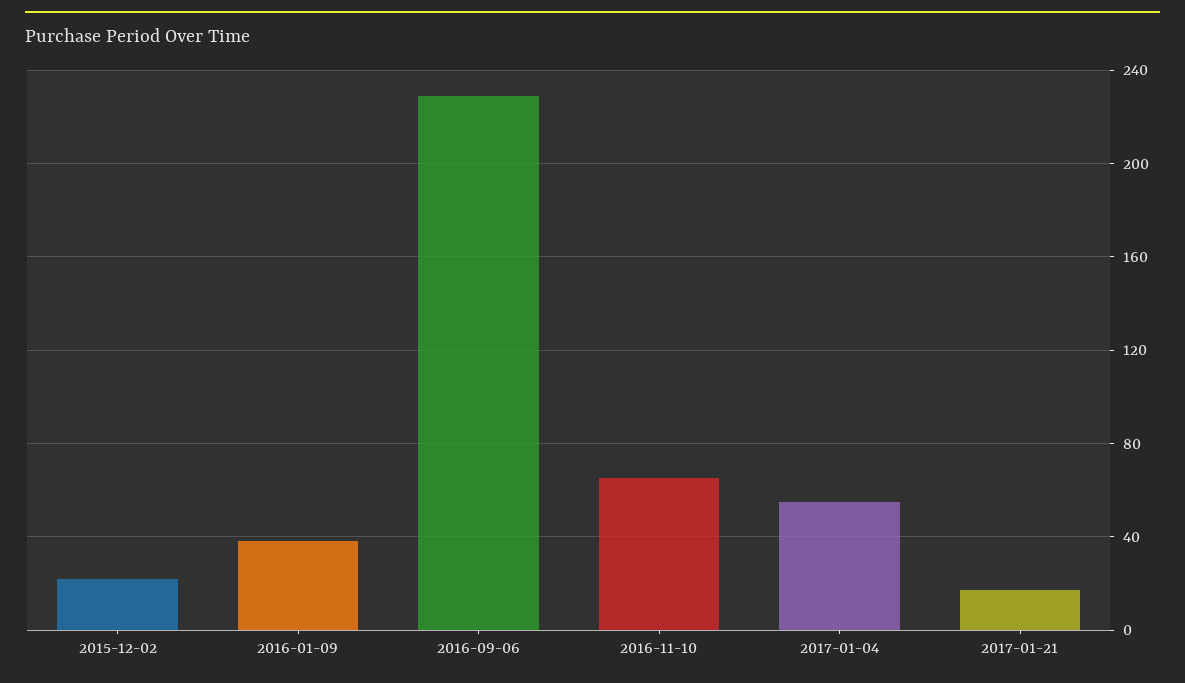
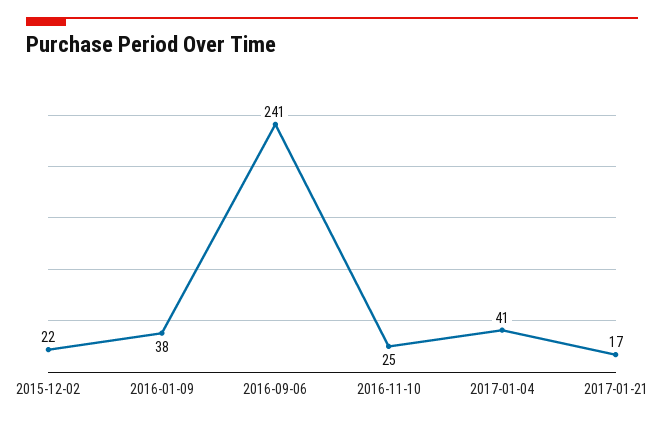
2016-09-06: 230 -> 241
2016-11-10: 65 -> 25
2017-01-04: 55 -> 41

